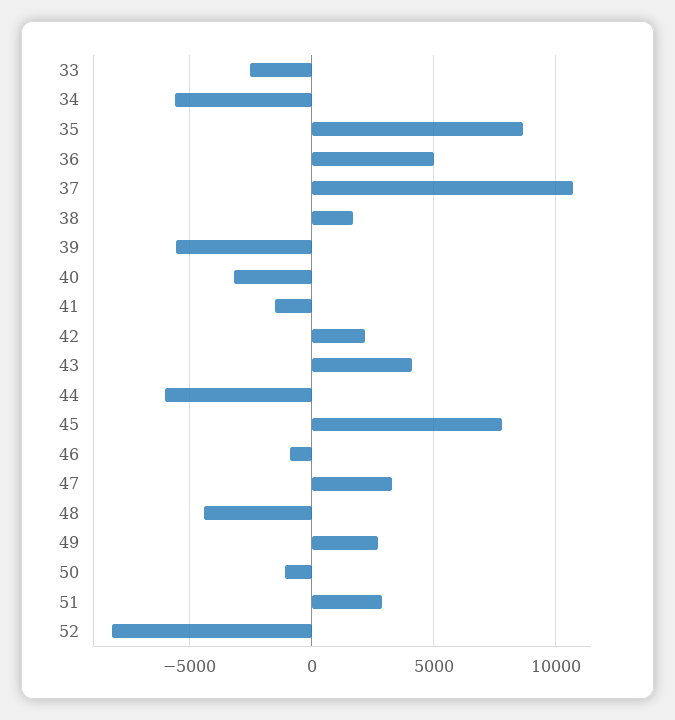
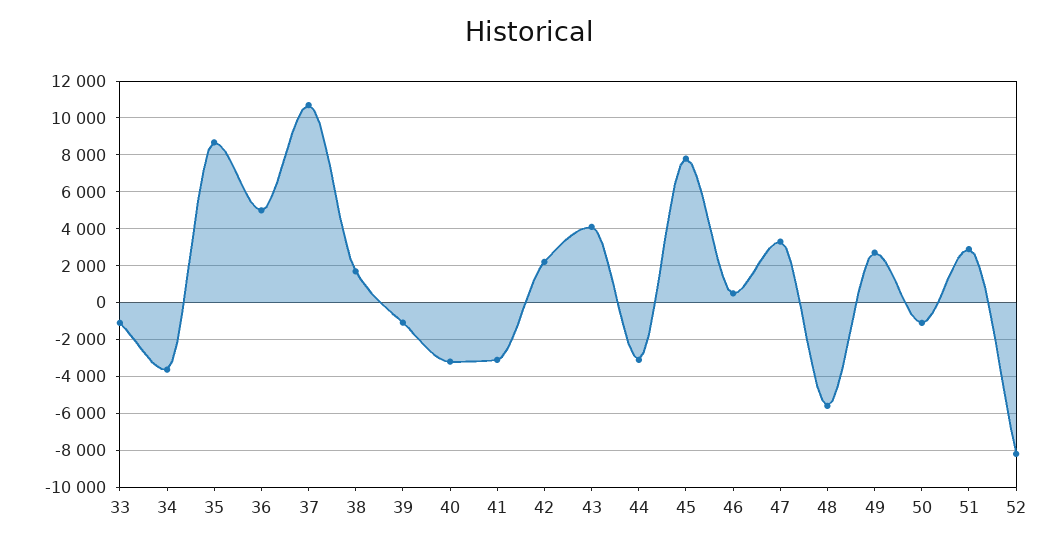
33: -2500 -> -1000
34: -5500 -> -3500
39: -5500 -> -1000
41: -1500 -> -3000
44: -6000 -> -3000
46: -1000 -> 500
48: -4500 -> -5500

